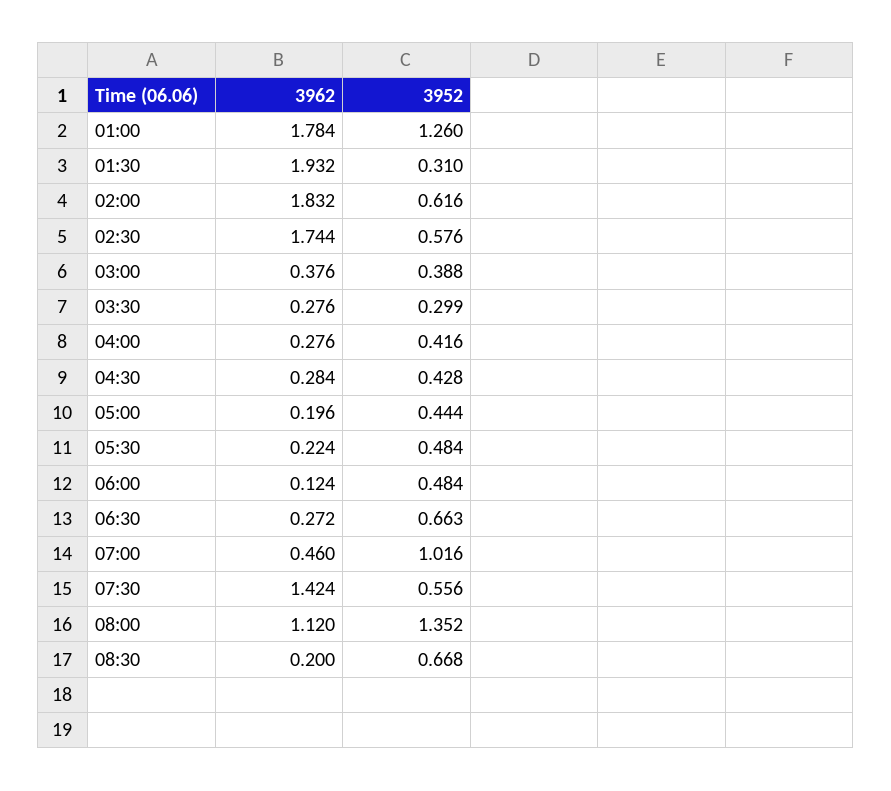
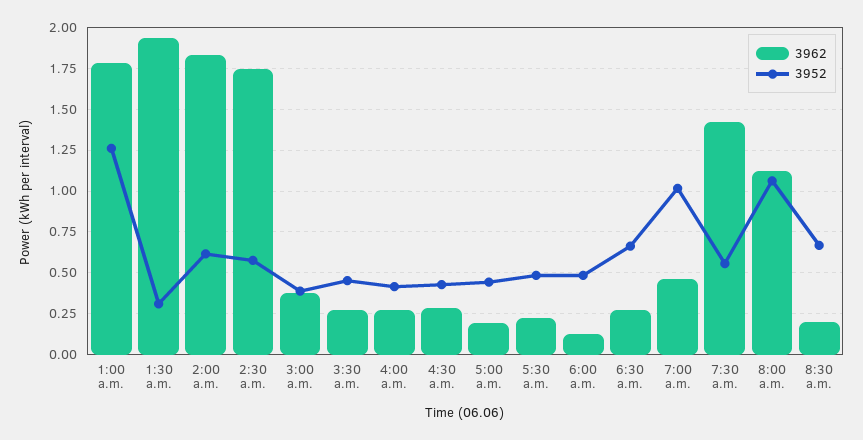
3952, 03:30: 0.299 -> 0.45
3952, 08:00: 1.352 -> 1.05

